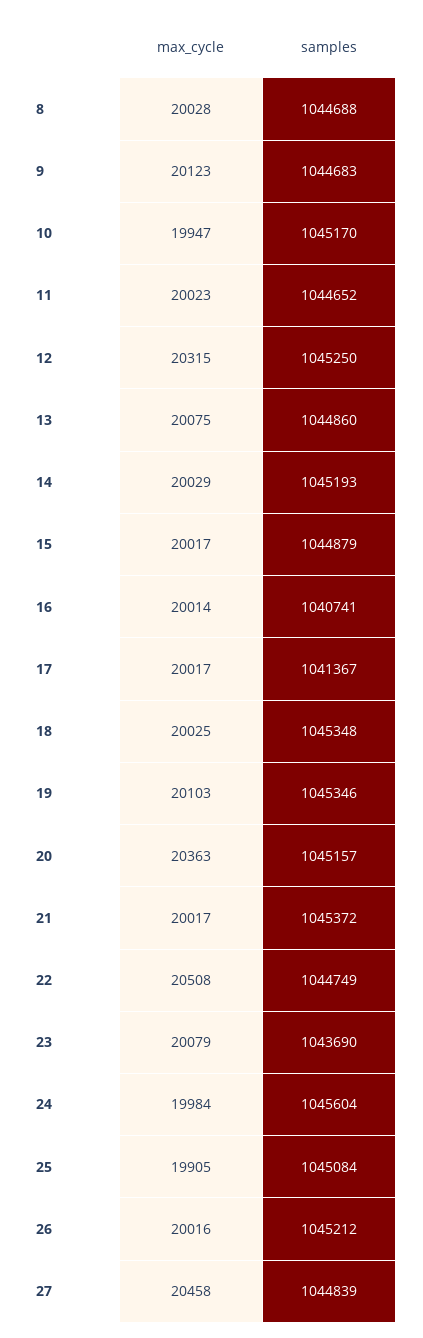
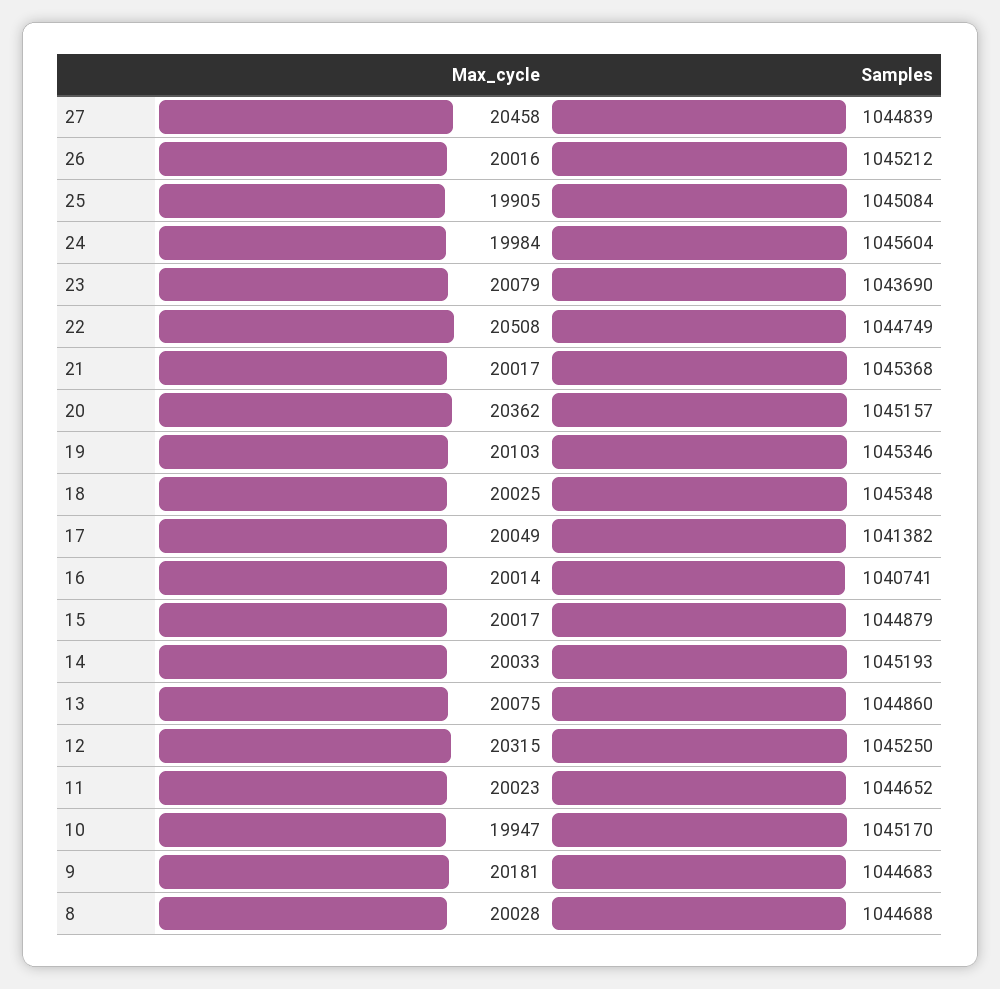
max_cycle, 9: 20123 -> 20181
max_cycle, 14: 20029 -> 20033
max_cycle, 17: 20017 -> 20049
samples, 17: 1041367 -> 1041382
max_cycle, 20: 20363 -> 20362
samples, 21: 1045372 -> 1045368

